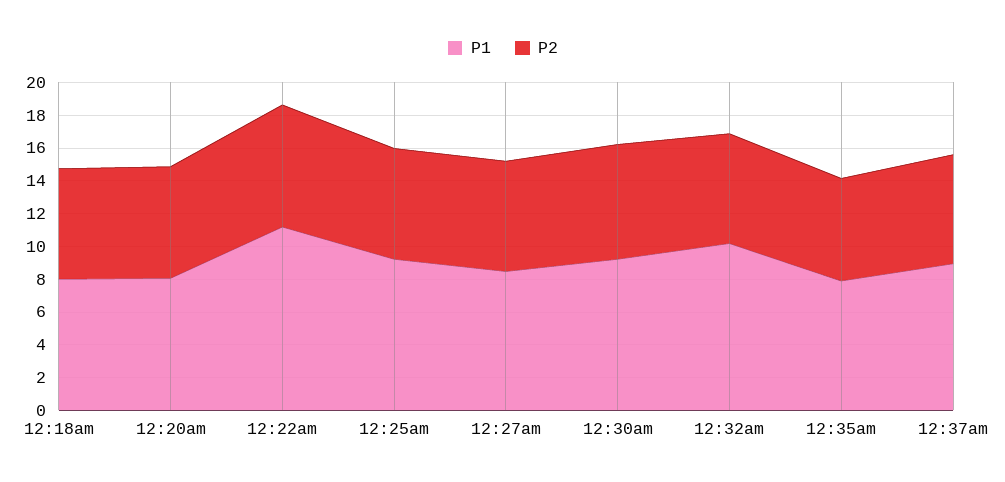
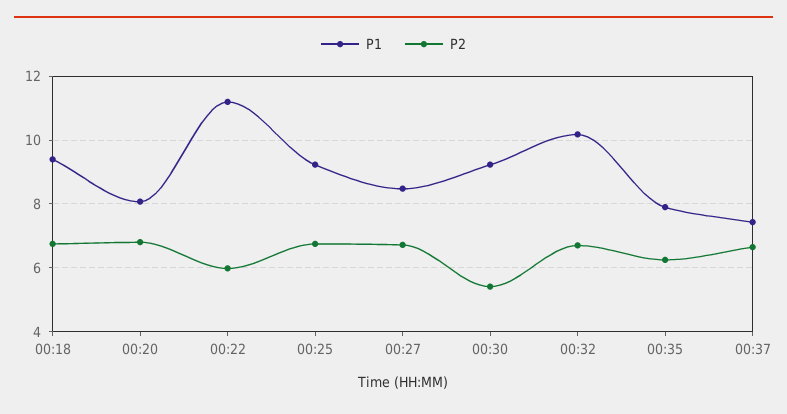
P1, 12:18am: 8 -> 9.4
P2, 12:22am: 7.5 -> 6
P2, 12:30am: 7 -> 5.4
P1, 12:37am: 9 -> 7.4

